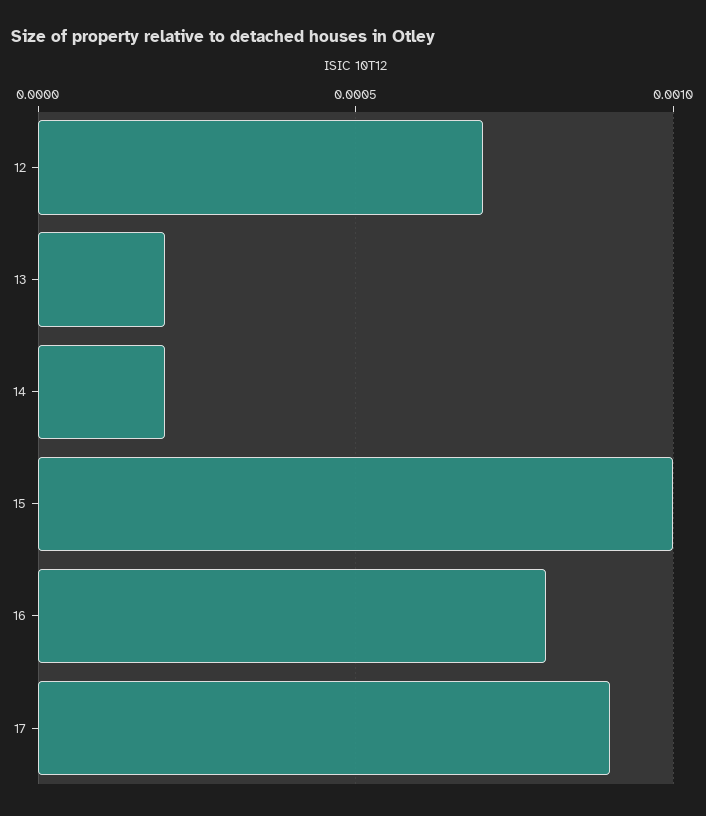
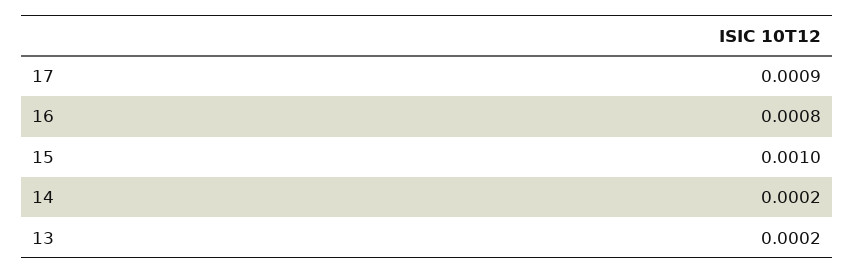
12: 0.0007 -> none

